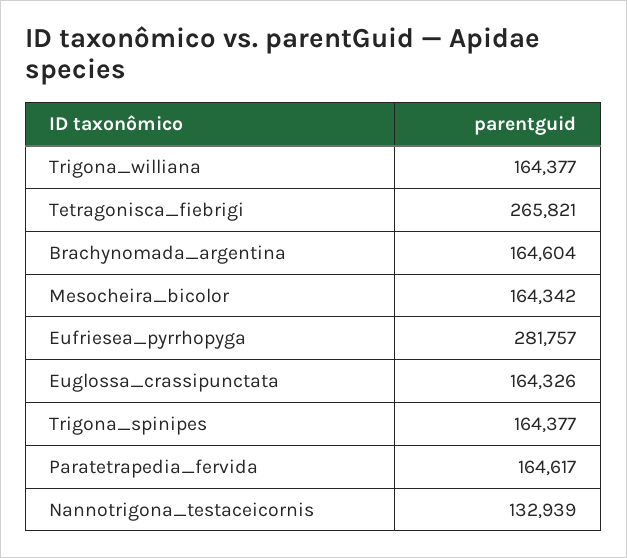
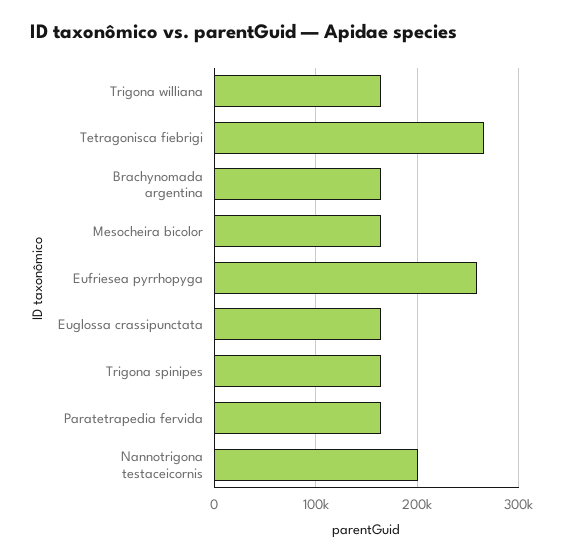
Eufriesea_pyrrhopyga: 281757 -> 260000
Nannotrigona_testaceicornis: 132939 -> 200000

